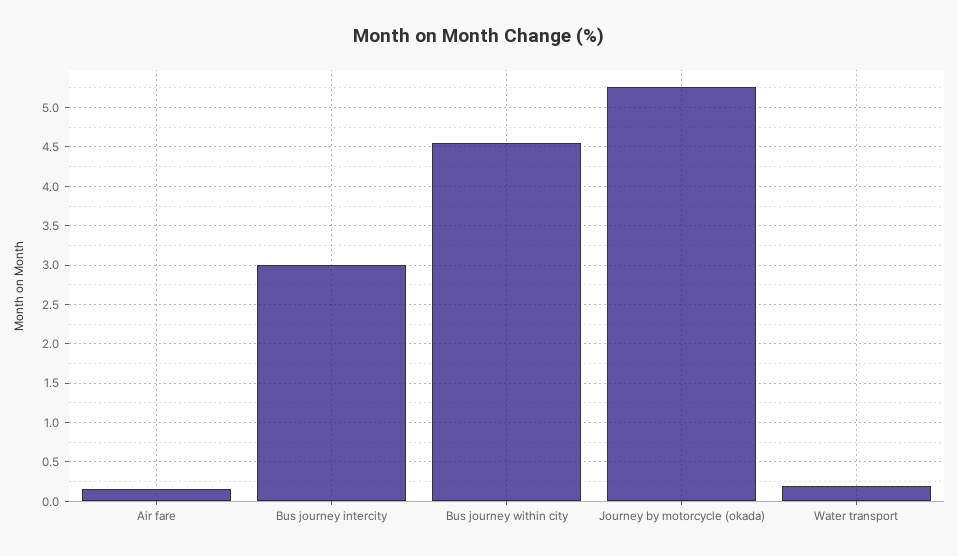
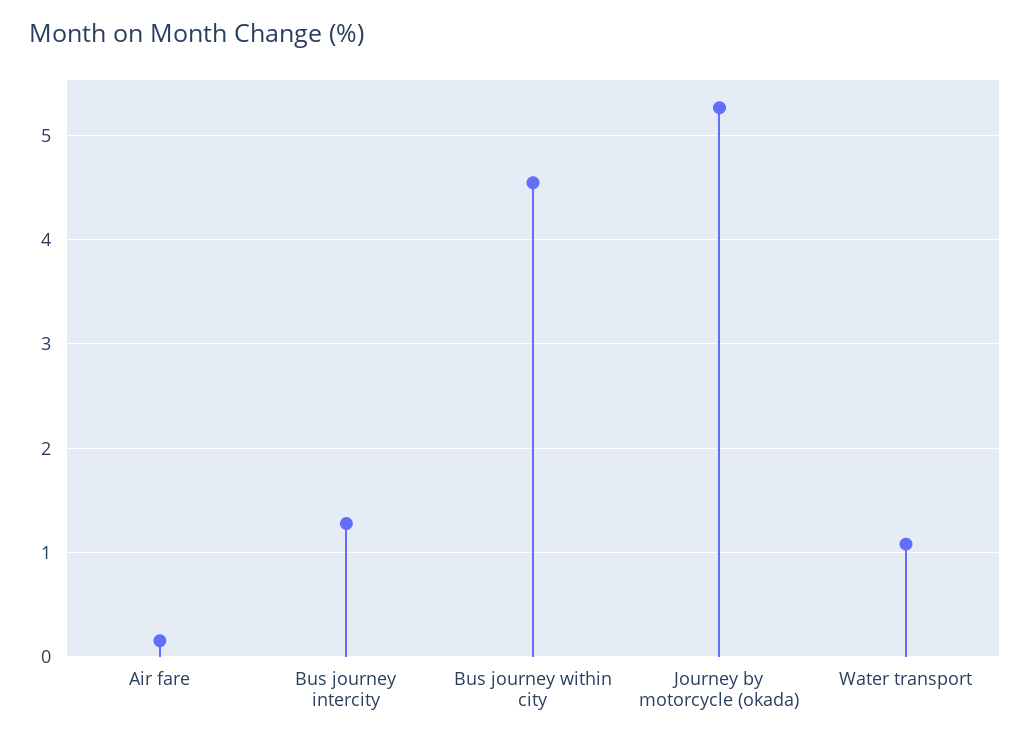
Bus journey intercity: 3 -> 1.3
Water transport: 0.2 -> 1.1

